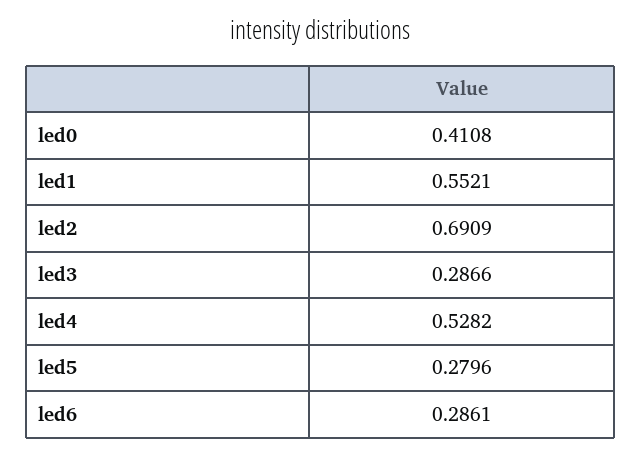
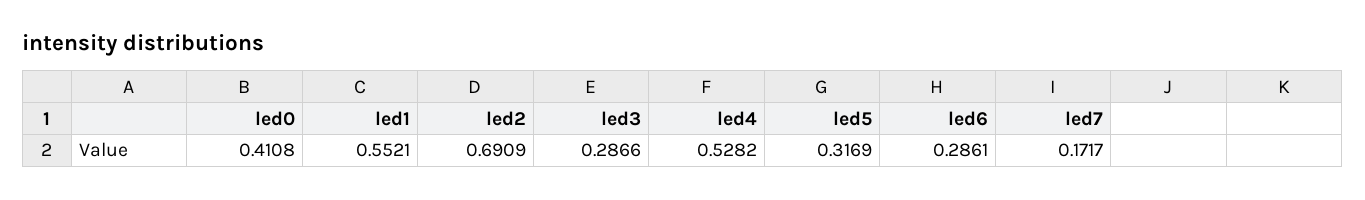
led5: 0.2796 -> 0.3169
led7: none -> 0.1717

